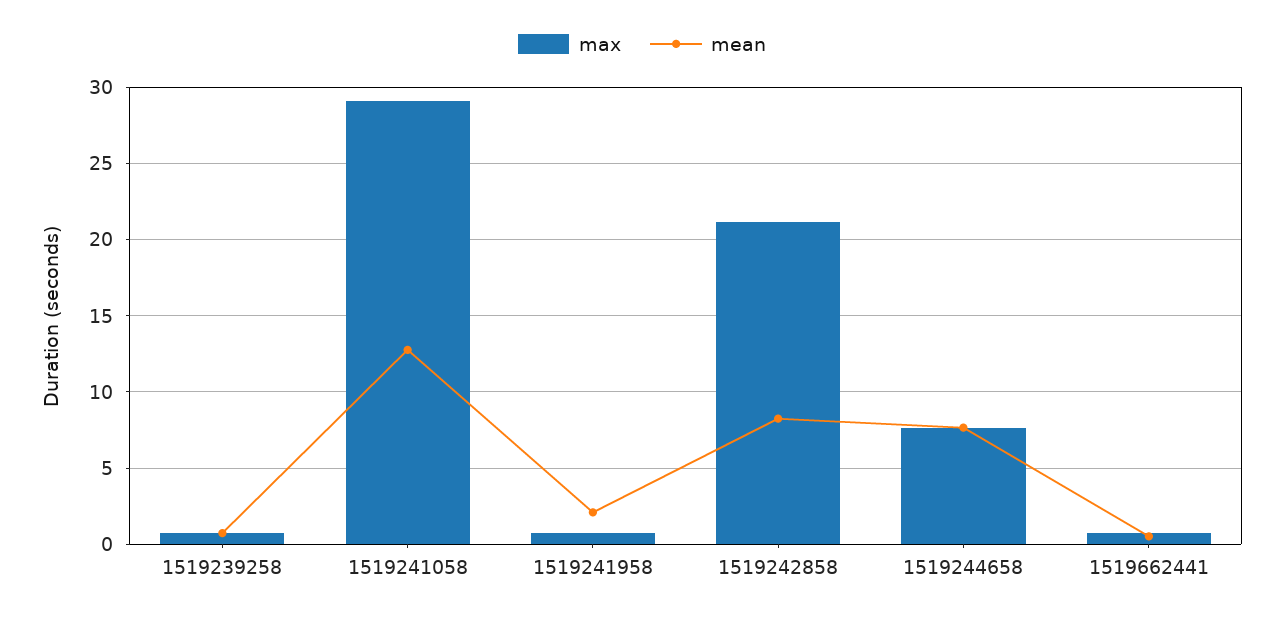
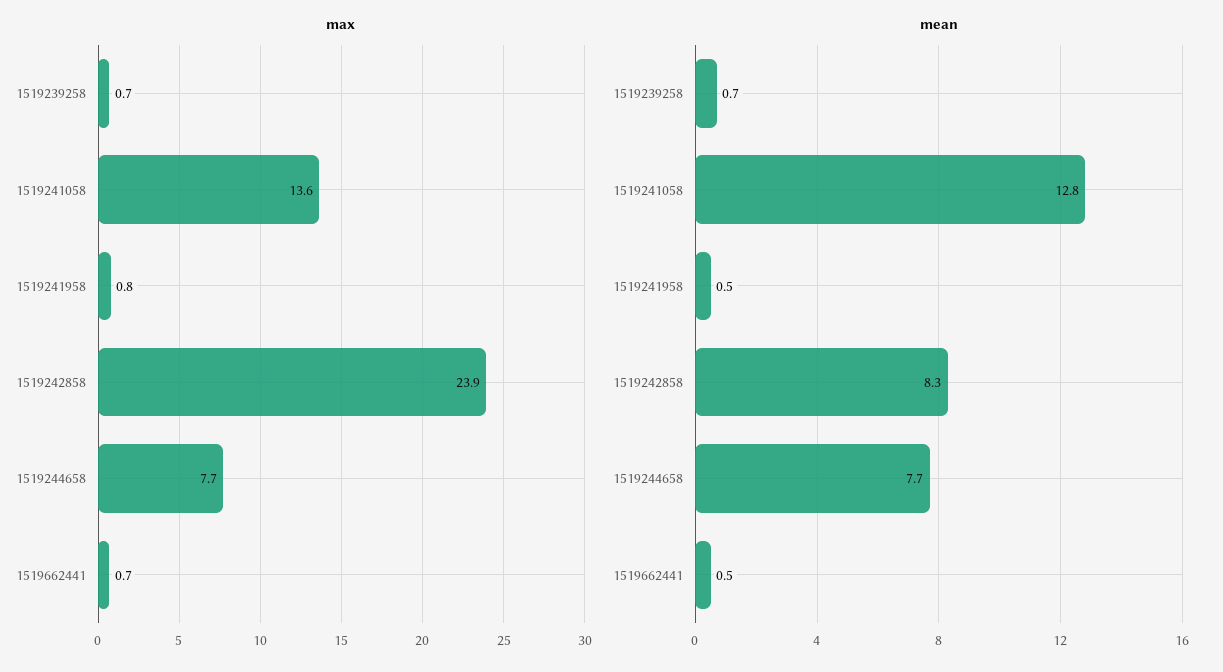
max, 1519241058: 29 -> 13.6
mean, 1519241958: 2 -> 0.5
max, 1519242858: 21 -> 23.9

